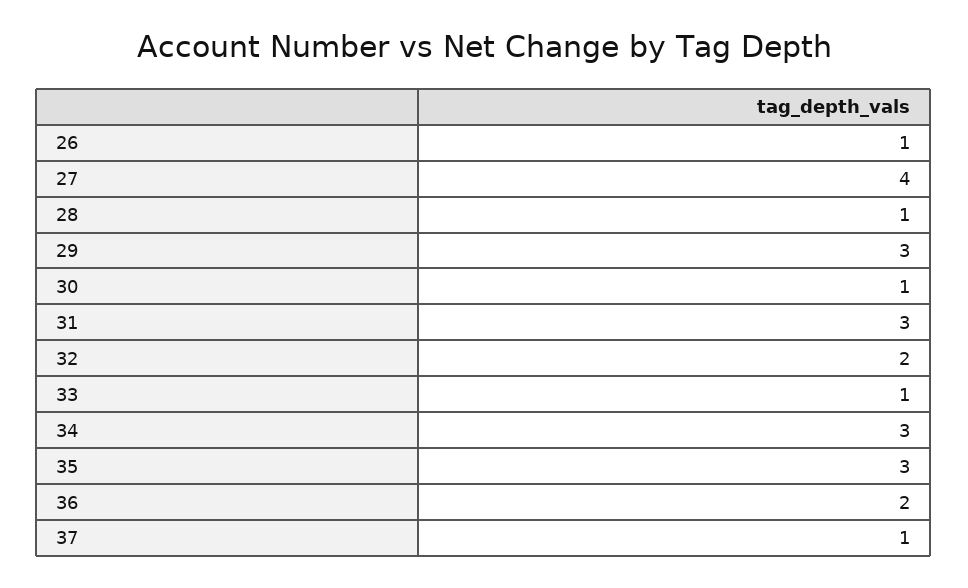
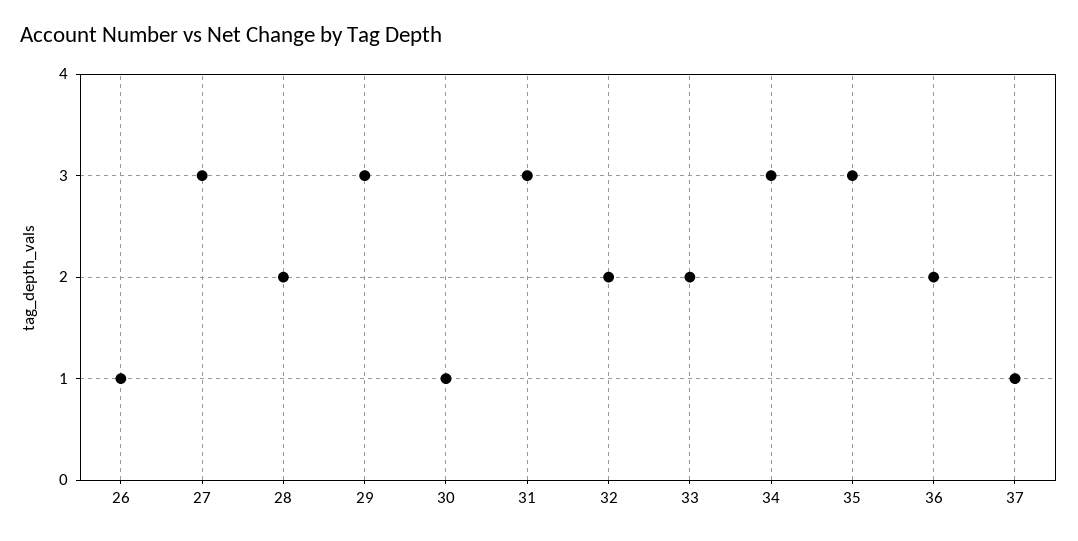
27: 4 -> 3
28: 1 -> 2
33: 1 -> 2

